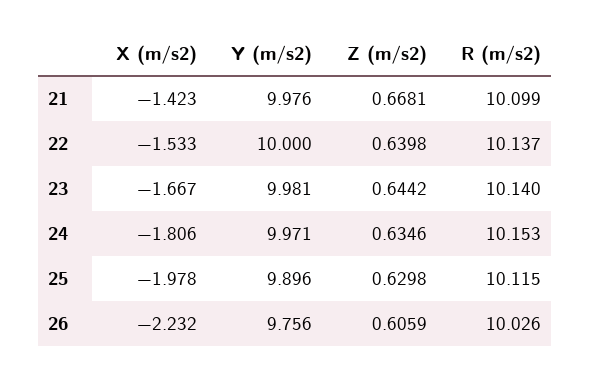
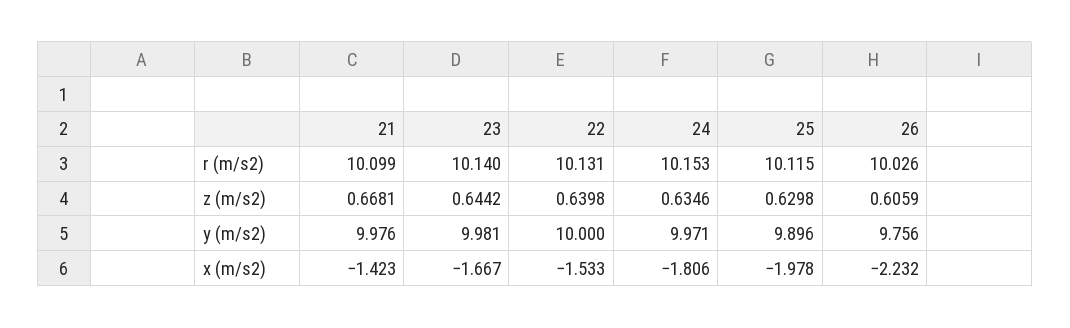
R (m/s2), 22: 10.137 -> 10.131

